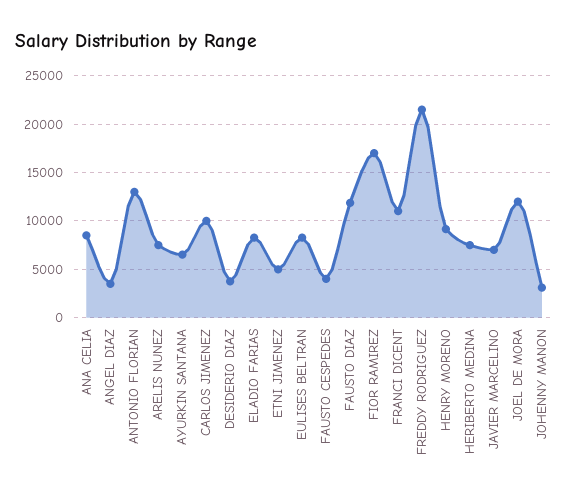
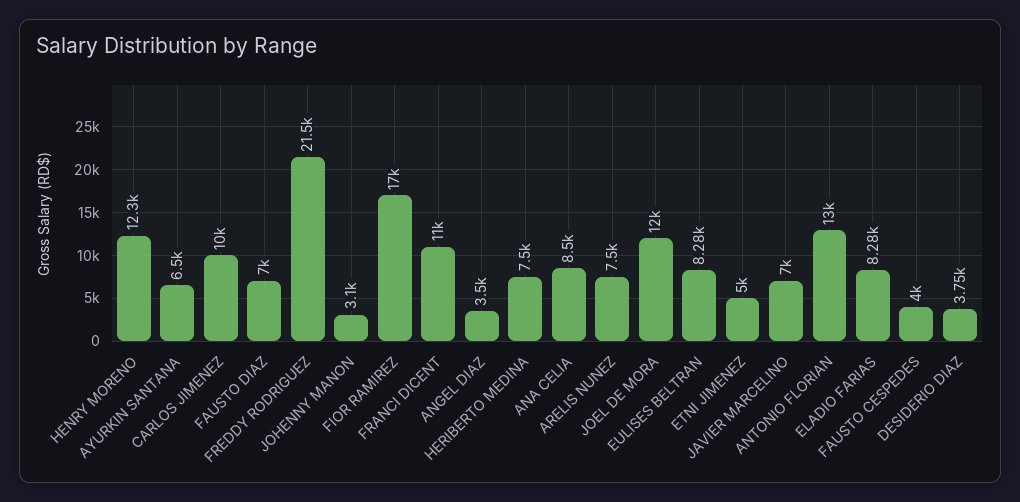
FAUSTO DIAZ: 12000 -> 7000
HENRY MORENO: 9000 -> 12300

